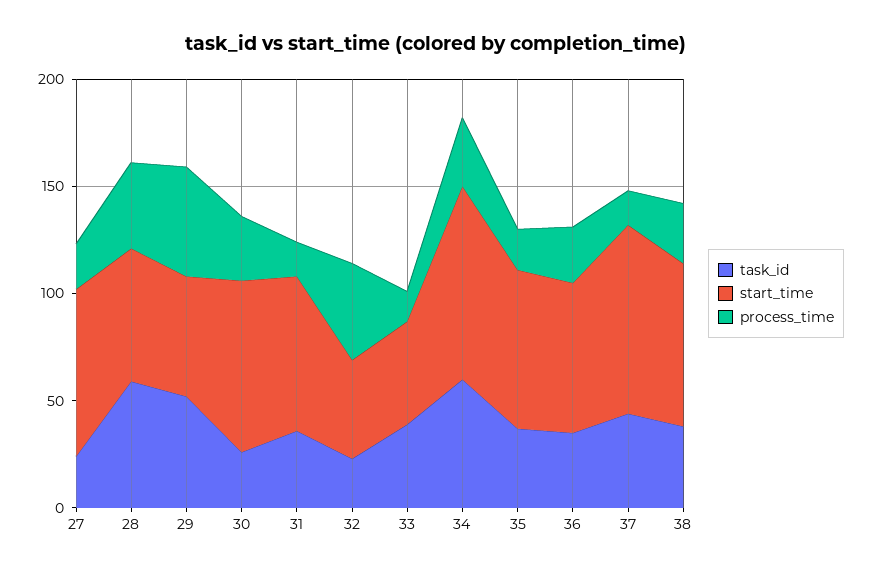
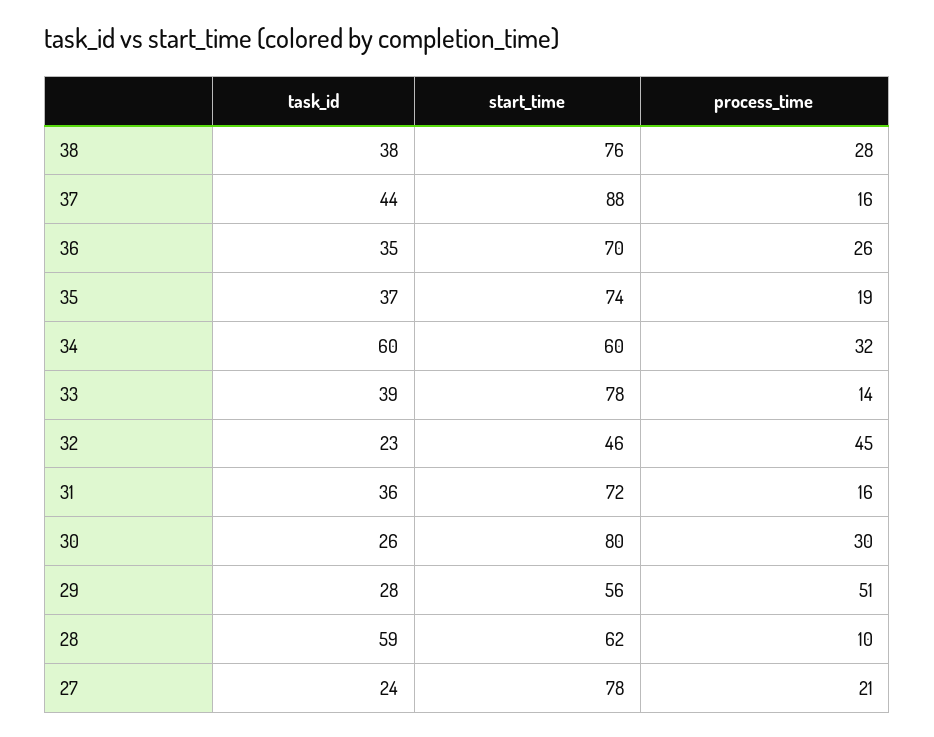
process_time, 28: 40 -> 10
task_id, 29: 50 -> 28
start_time, 33: 50 -> 78
start_time, 34: 90 -> 60

